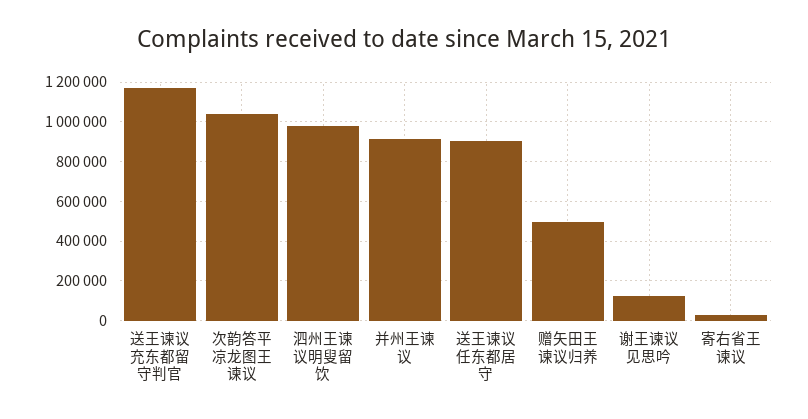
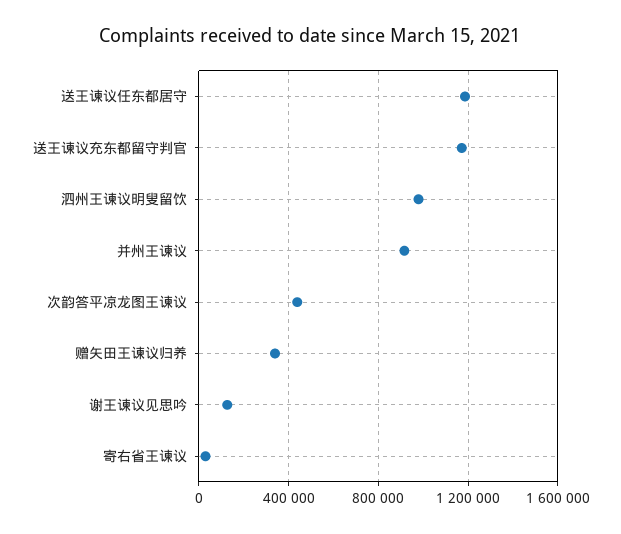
次韵答平凉龙图王谏议: 1050000 -> 450000
送王谏议任东都居守: 900000 -> 1200000
赠矢田王谏议归养: 500000 -> 350000

